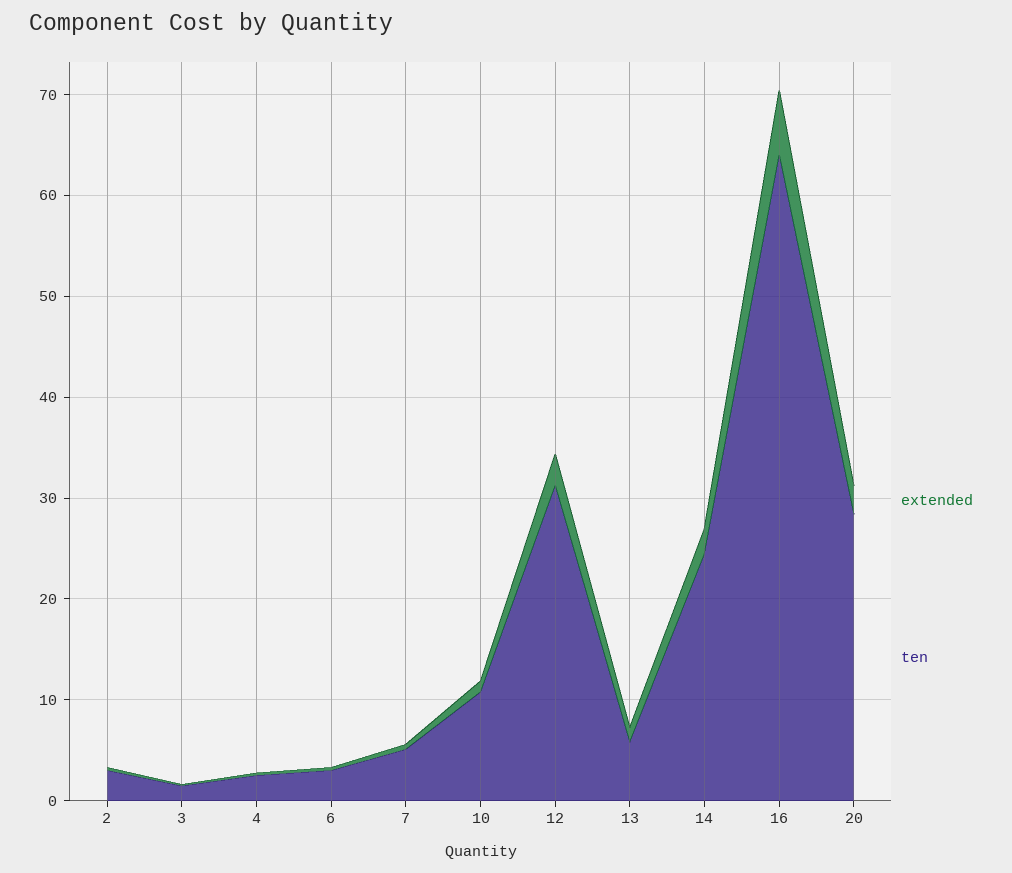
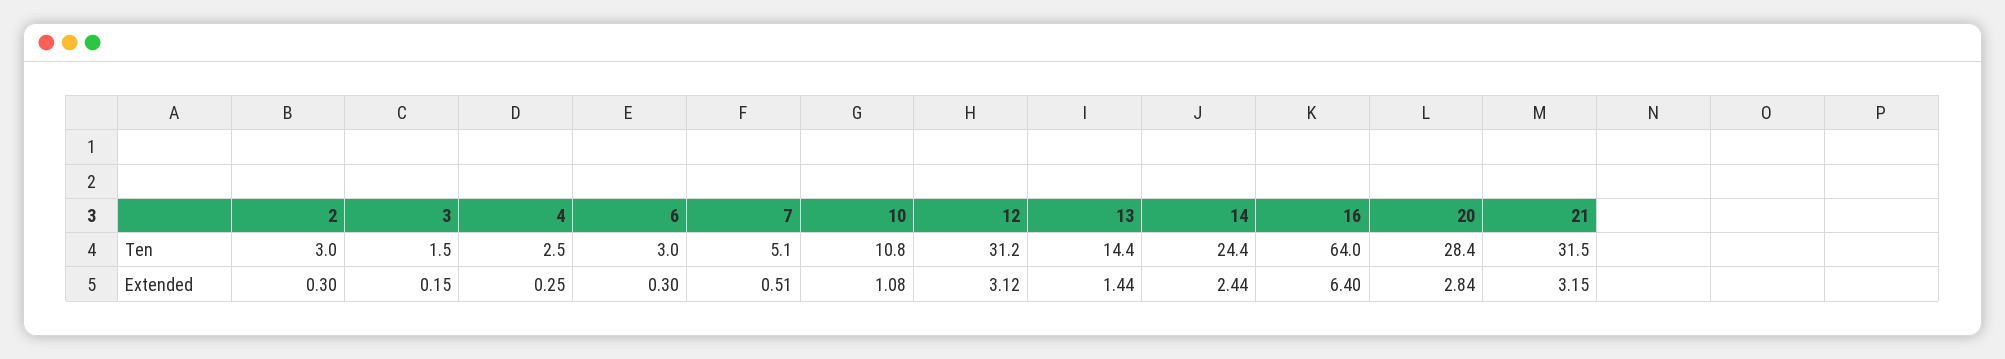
ten, 13: 6 -> 14.4
ten, 21: none -> 31.5
extended, 21: none -> 3.15

